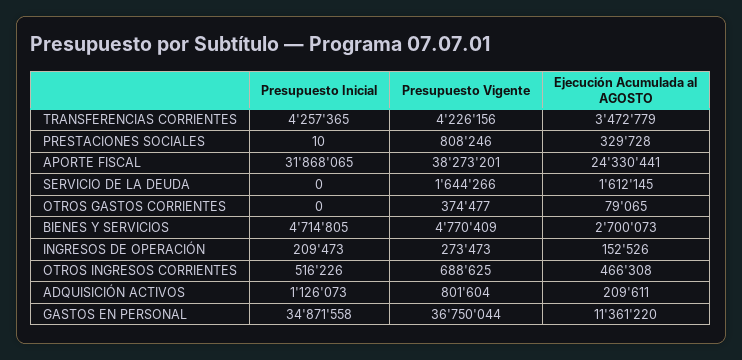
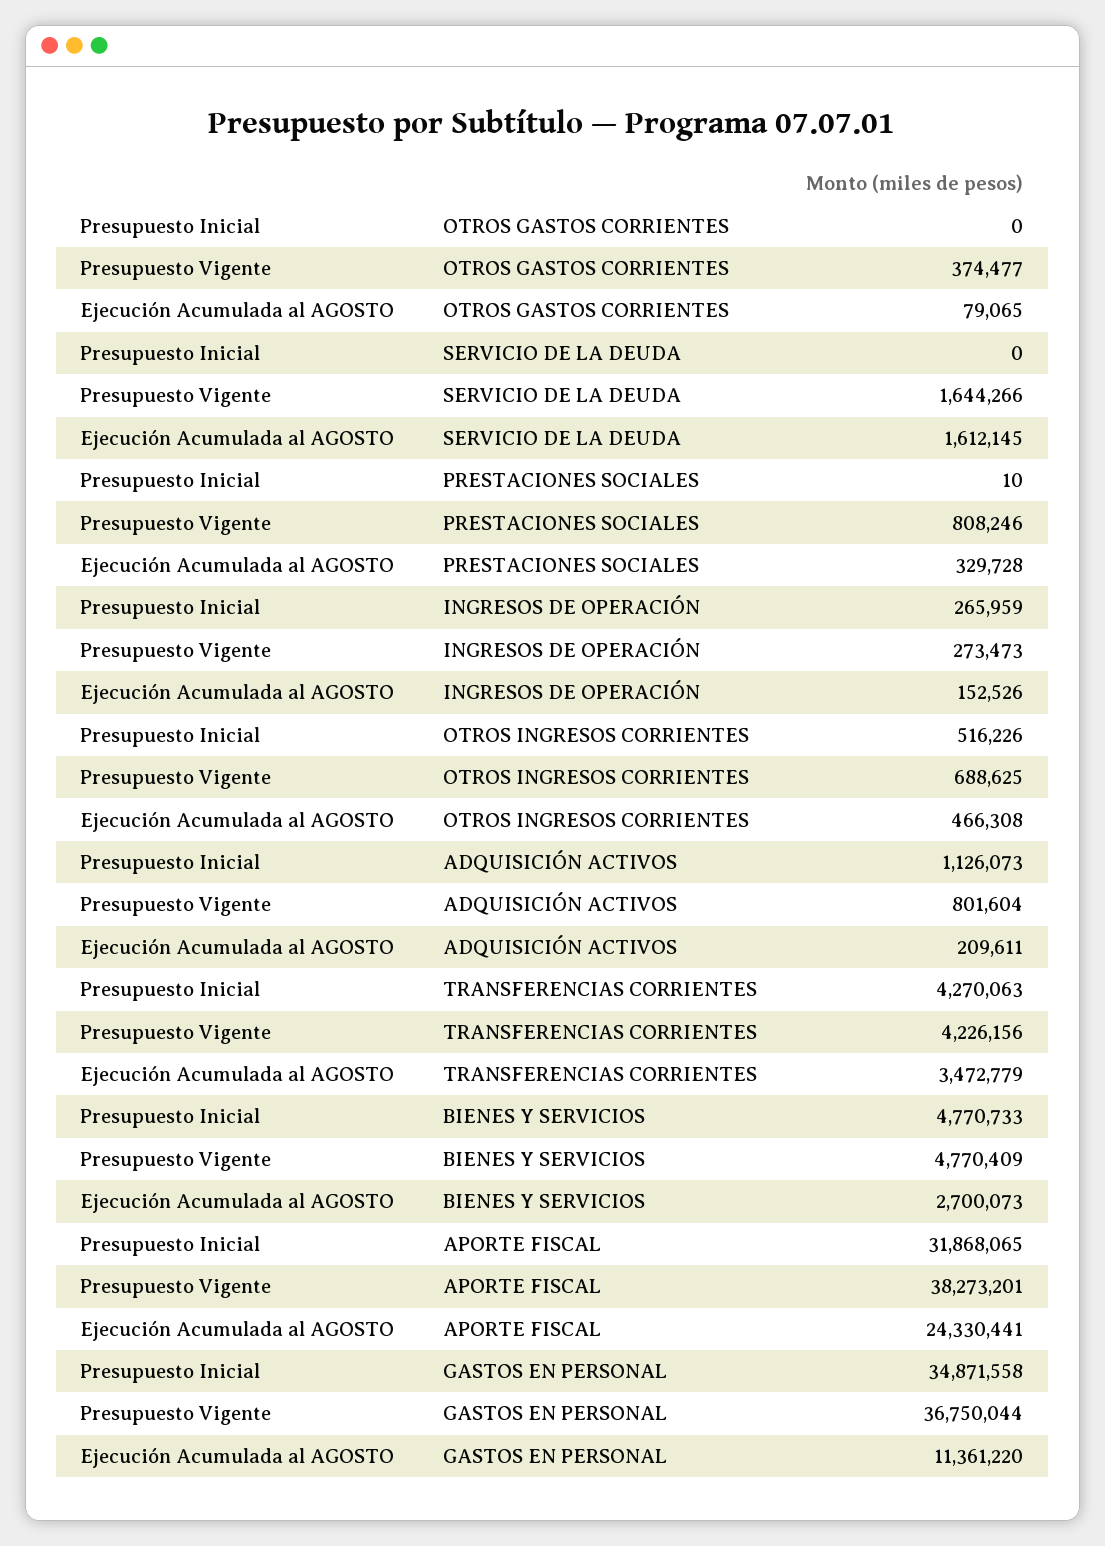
Presupuesto Inicial, TRANSFERENCIAS CORRIENTES: 4257365 -> 4270063
Presupuesto Inicial, BIENES Y SERVICIOS: 4714805 -> 4770733
Presupuesto Inicial, INGRESOS DE OPERACIÓN: 209473 -> 265959

